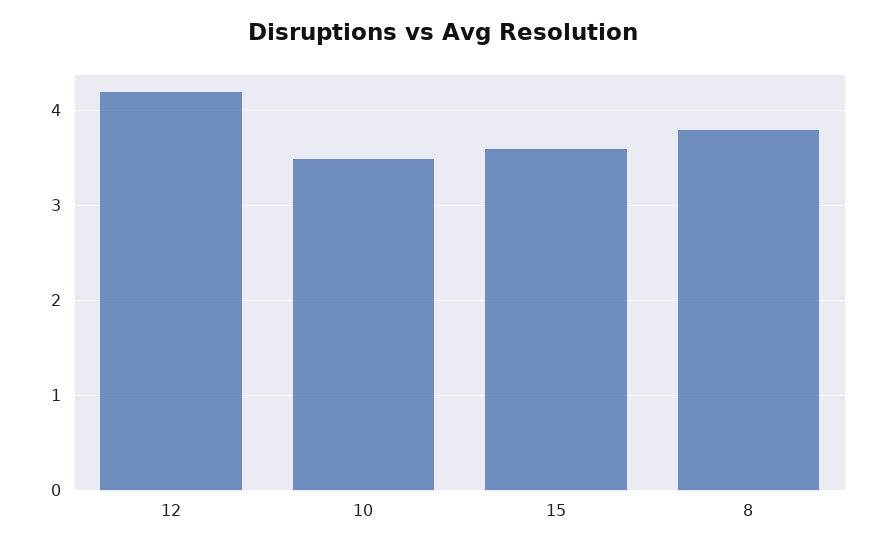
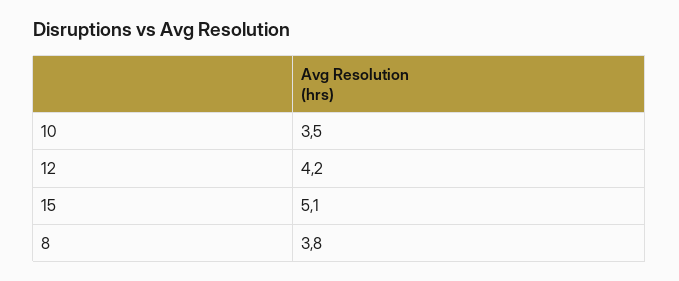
15: 3.6 -> 5.1

